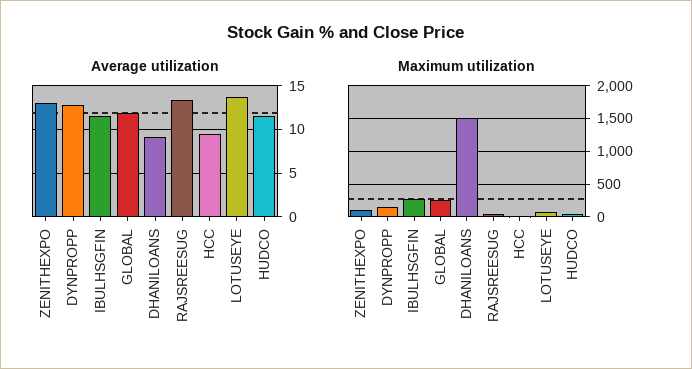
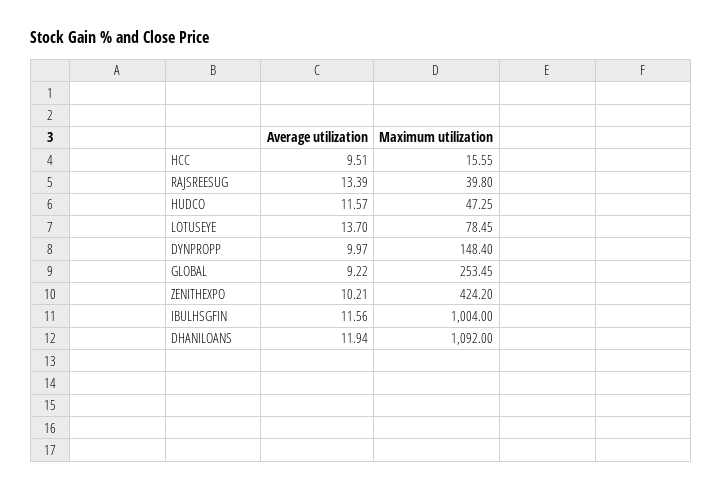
Average utilization, ZENITHEXPO: 13 -> 10.21
Average utilization, DYNPROPP: 13 -> 9.97
Average utilization, GLOBAL: 12 -> 9.22
Average utilization, DHANILOANS: 9 -> 11.94
Maximum utilization, ZENITHEXPO: 100 -> 424.2
Maximum utilization, IBULHSGFIN: 300 -> 1004
Maximum utilization, DHANILOANS: 1500 -> 1092

